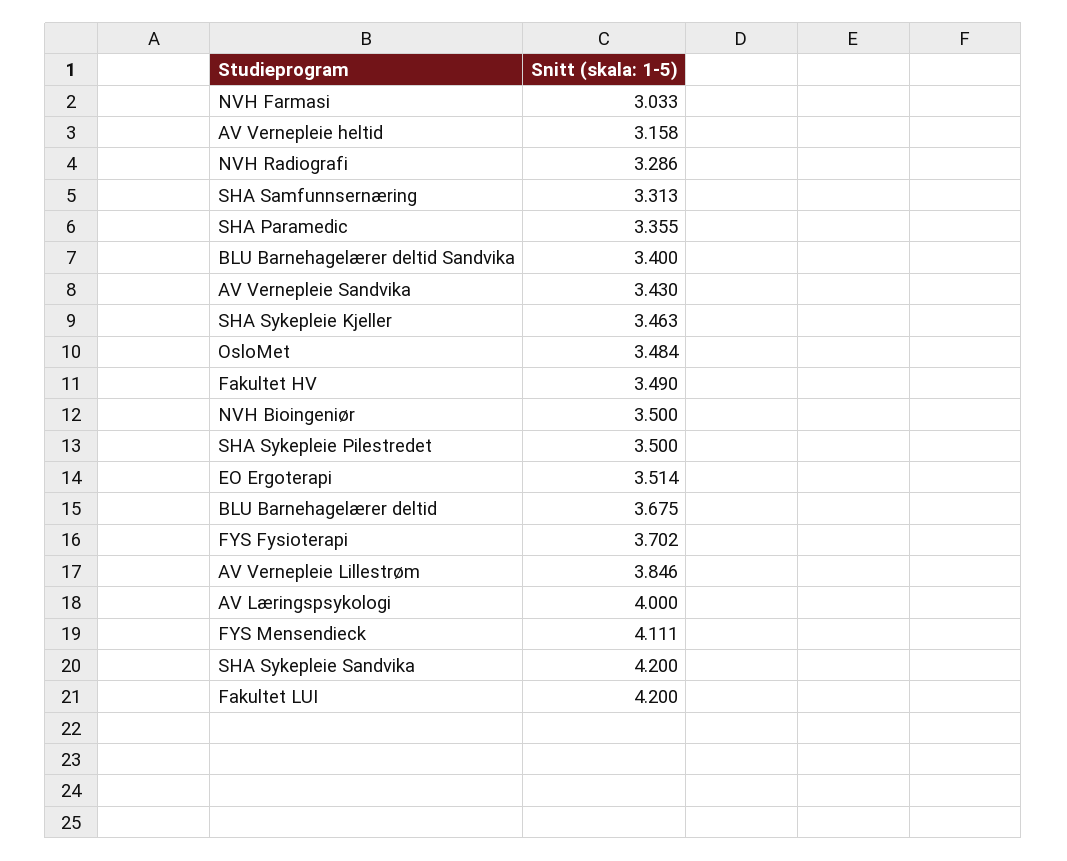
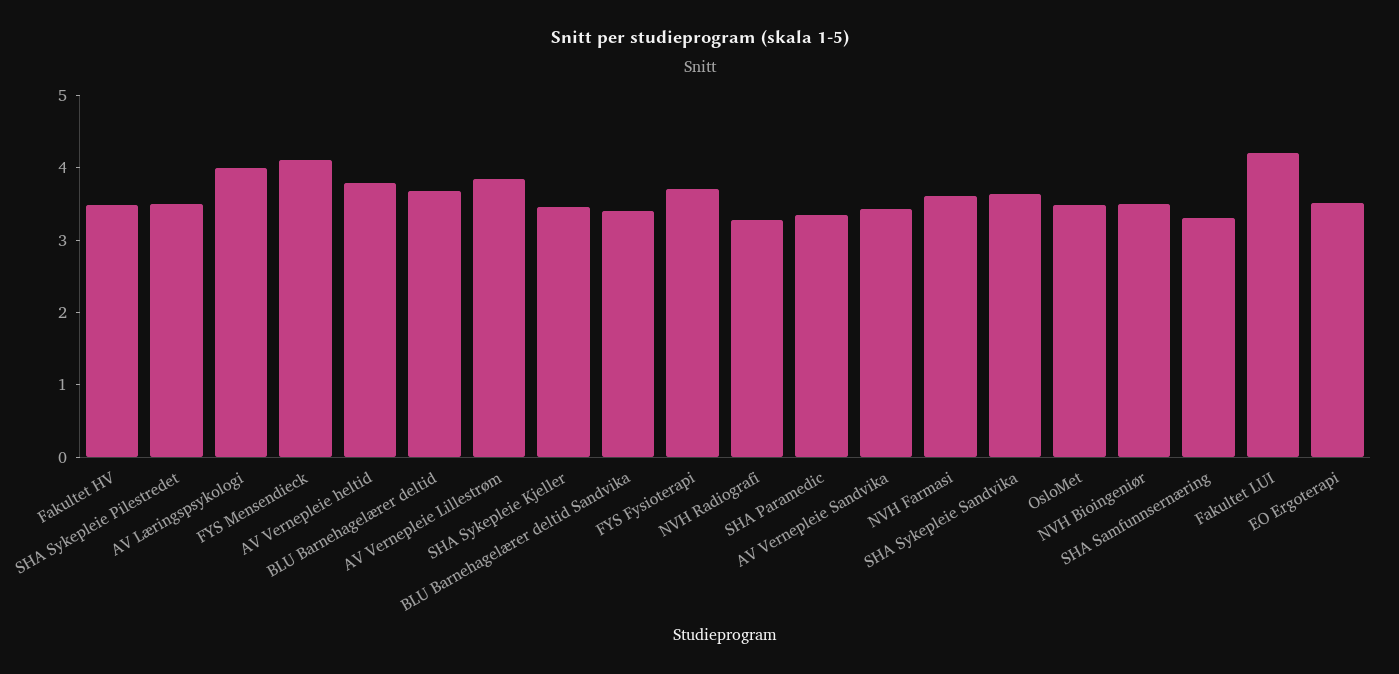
NVH Farmasi: 3.033 -> 3.6
AV Vernepleie heltid: 3.158 -> 3.8
SHA Sykepleie Sandvika: 4.2 -> 3.6

